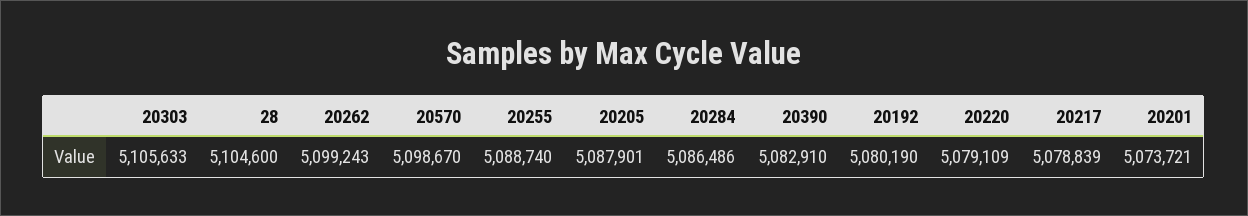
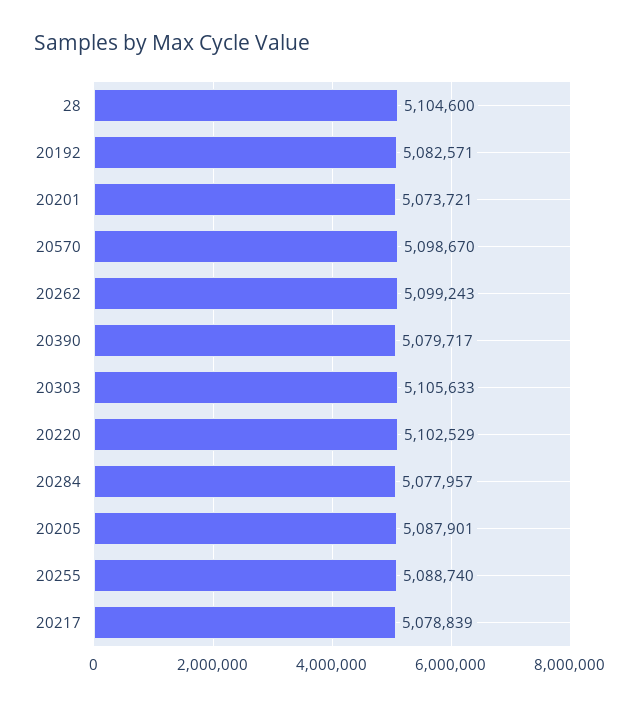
20284: 5086486 -> 5077957
20390: 5082910 -> 5079717
20192: 5080190 -> 5082571
20220: 5079109 -> 5102529

